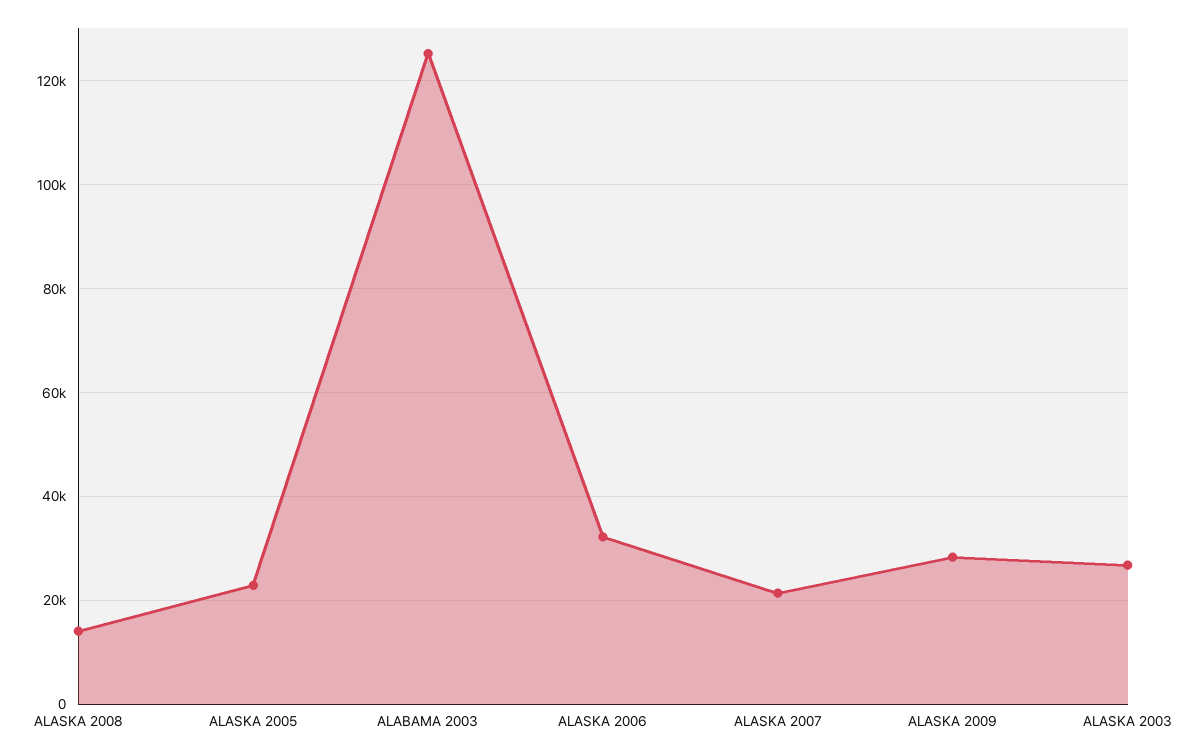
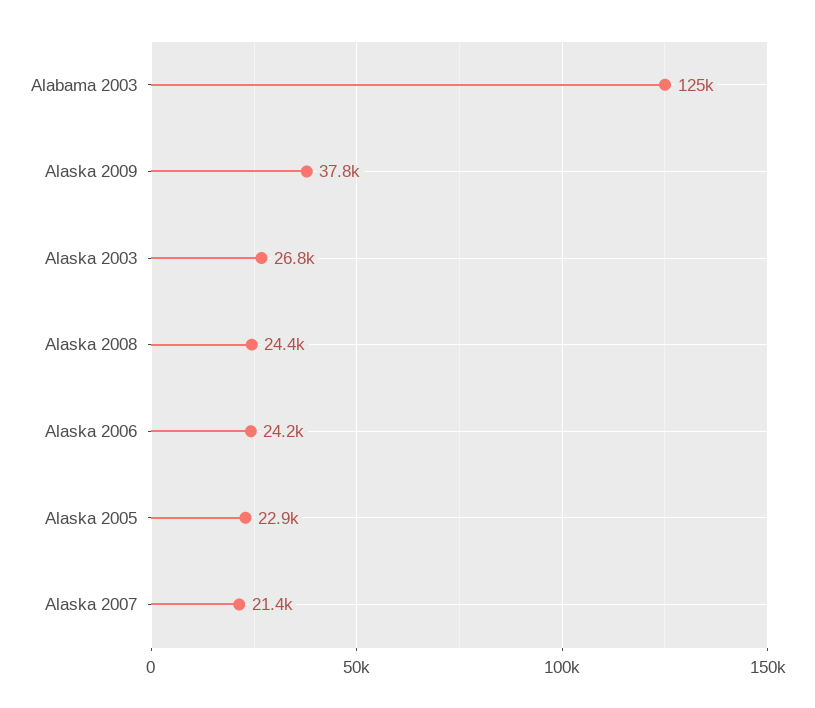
ALASKA 2008: 14000 -> 24400
ALASKA 2006: 32000 -> 24200
ALASKA 2009: 28000 -> 37800

